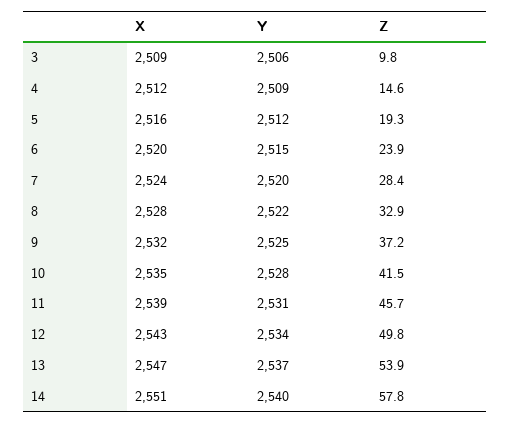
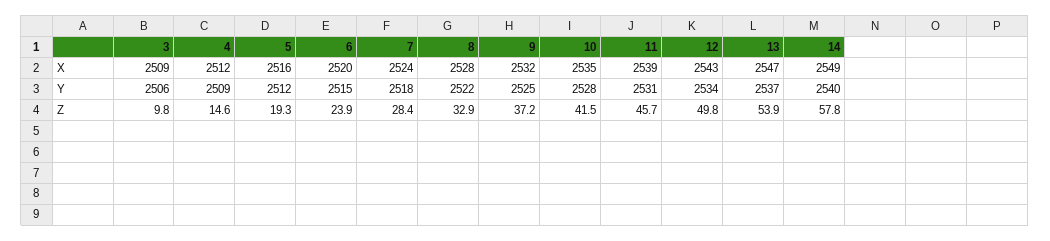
Y, 7: 2520 -> 2518
X, 14: 2551 -> 2549

